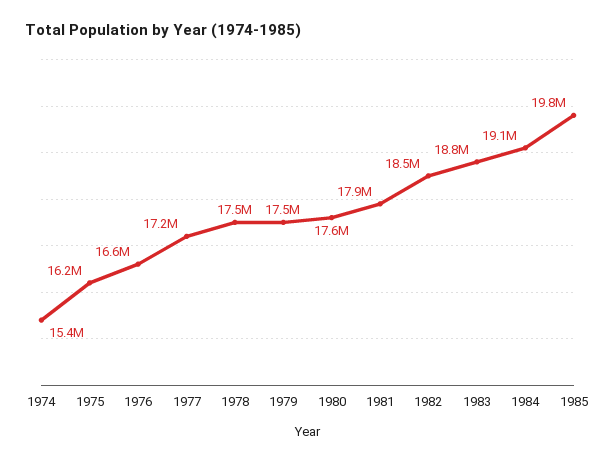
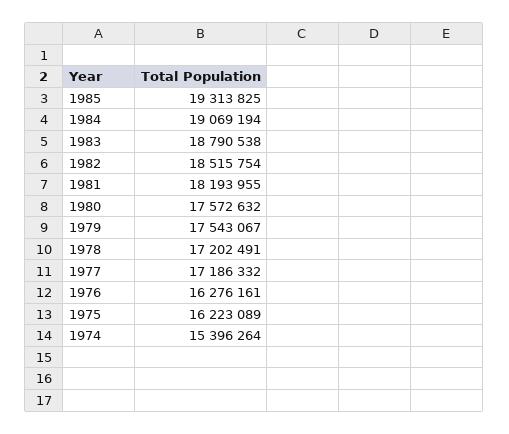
1976: 16600000 -> 16276161
1978: 17500000 -> 17202491
1981: 17900000 -> 18193955
1985: 19800000 -> 19313825

